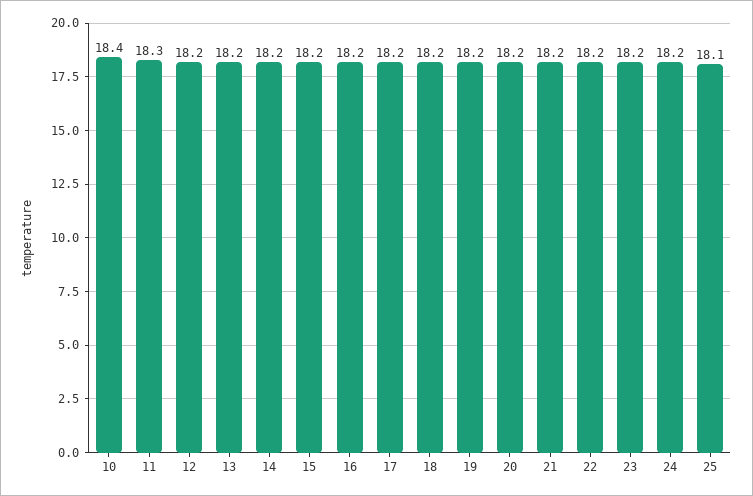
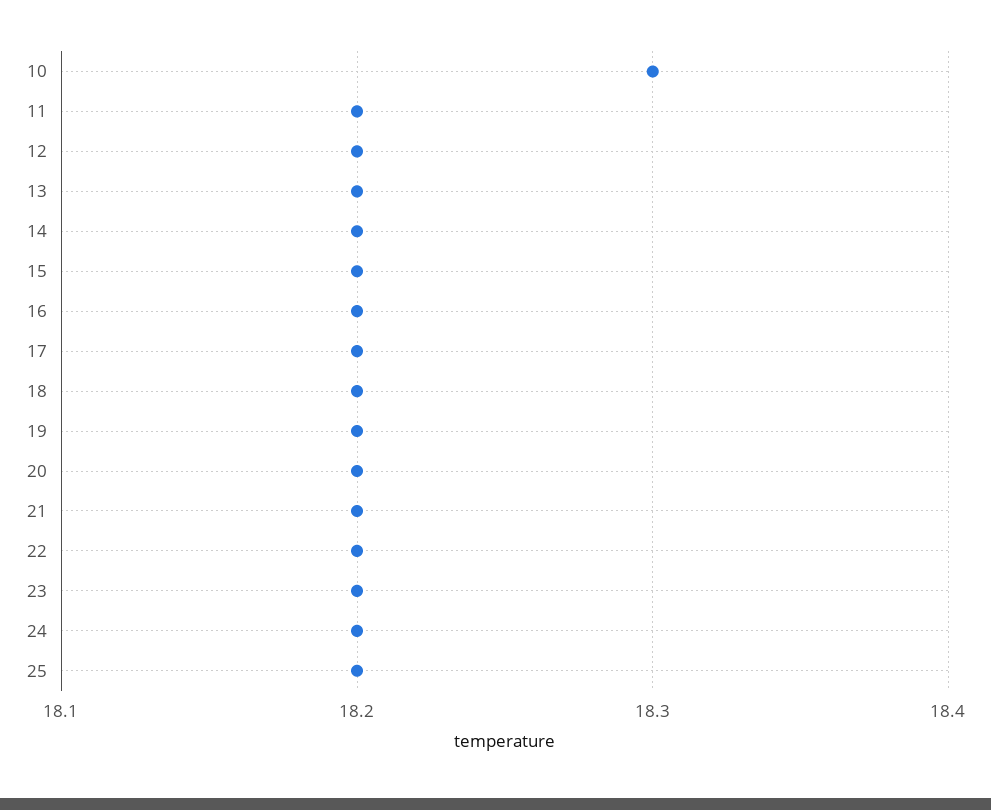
10: 18.4 -> 18.3
11: 18.3 -> 18.2
25: 18.1 -> 18.2

